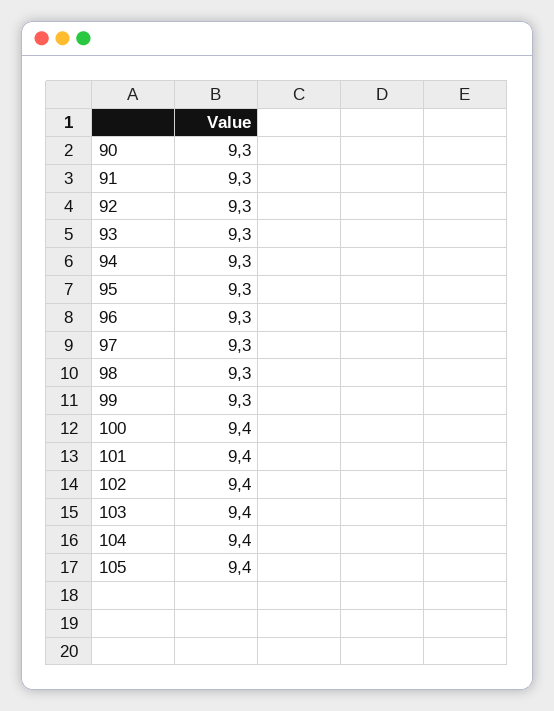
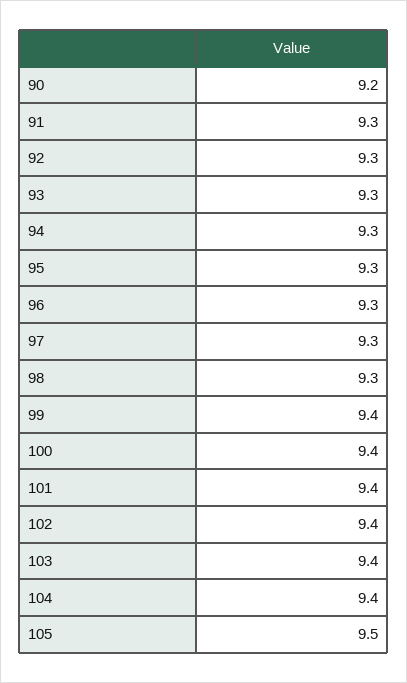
90: 9.3 -> 9.2
99: 9.3 -> 9.4
105: 9.4 -> 9.5

